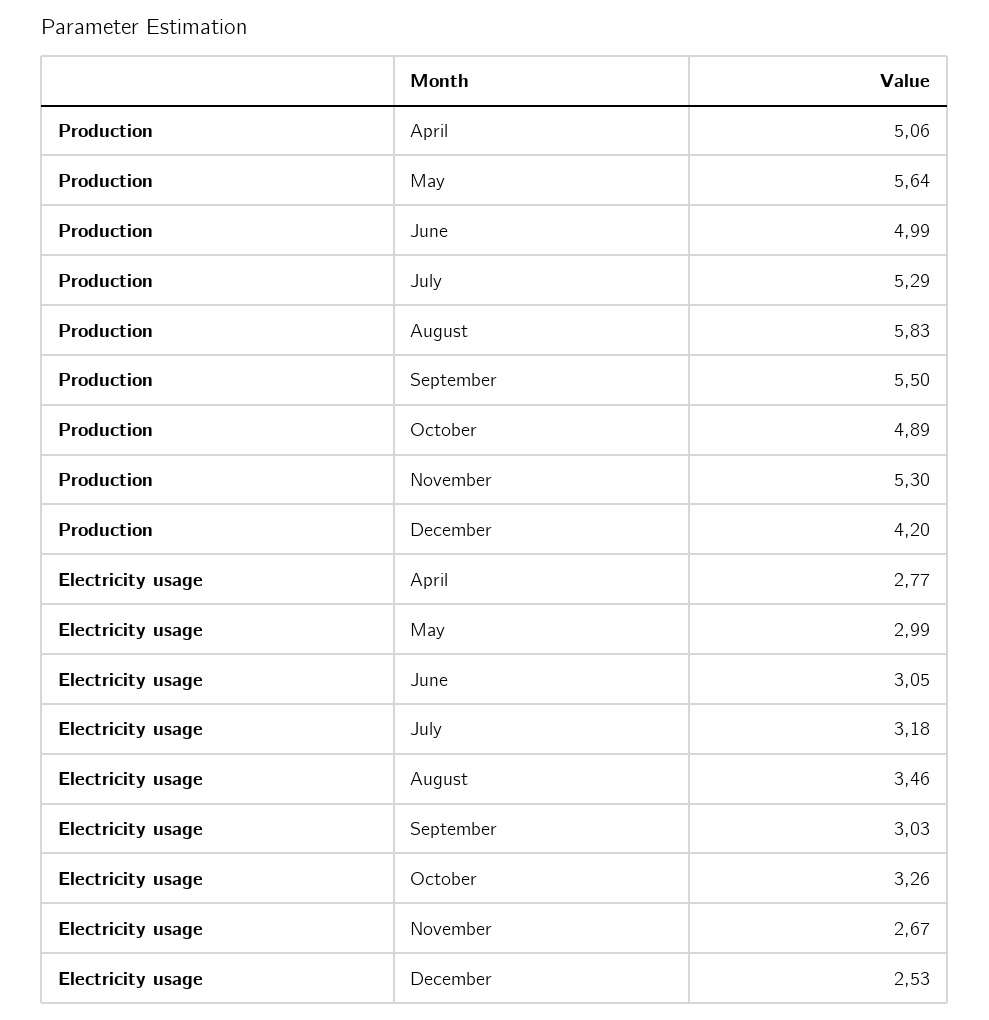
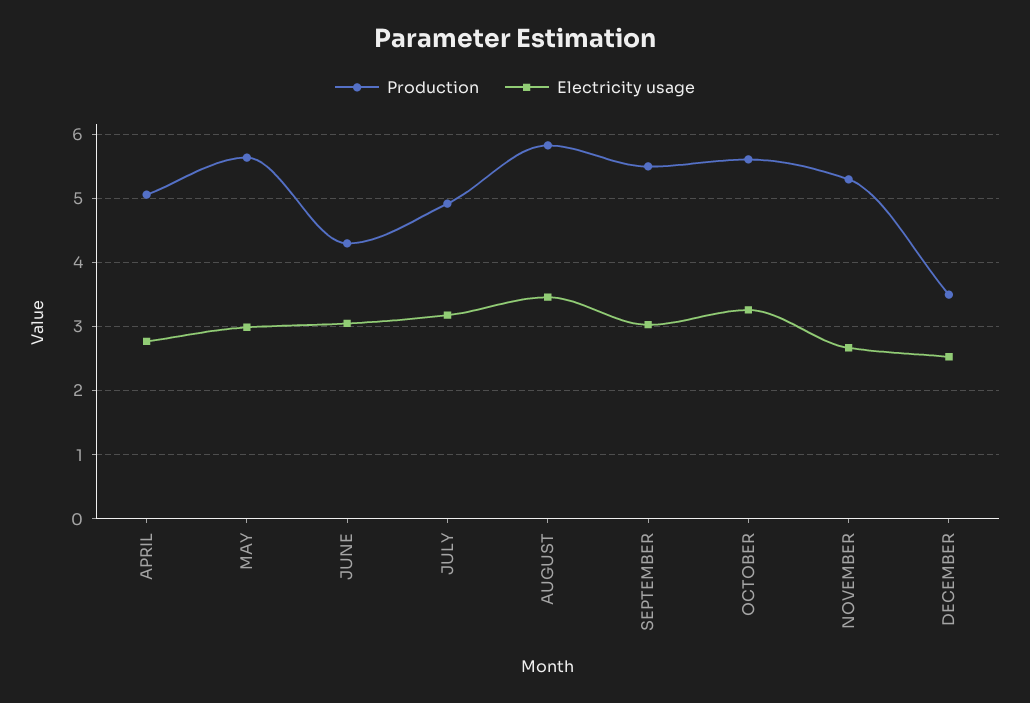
Production, June: 4.99 -> 4.3
Production, July: 5.29 -> 4.9
Production, October: 4.89 -> 5.6
Production, December: 4.2 -> 3.5

